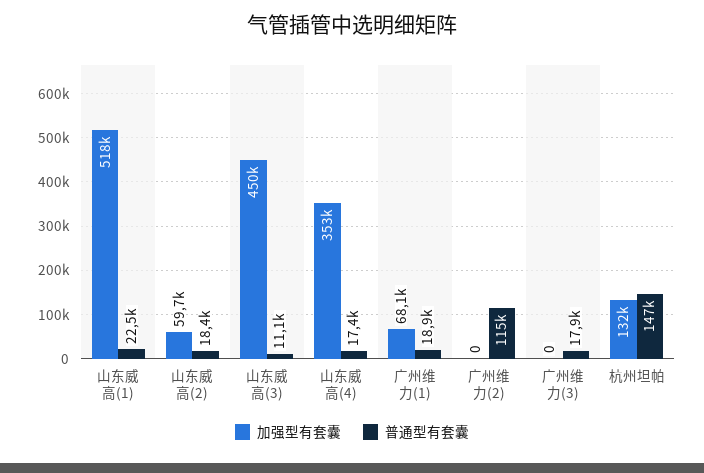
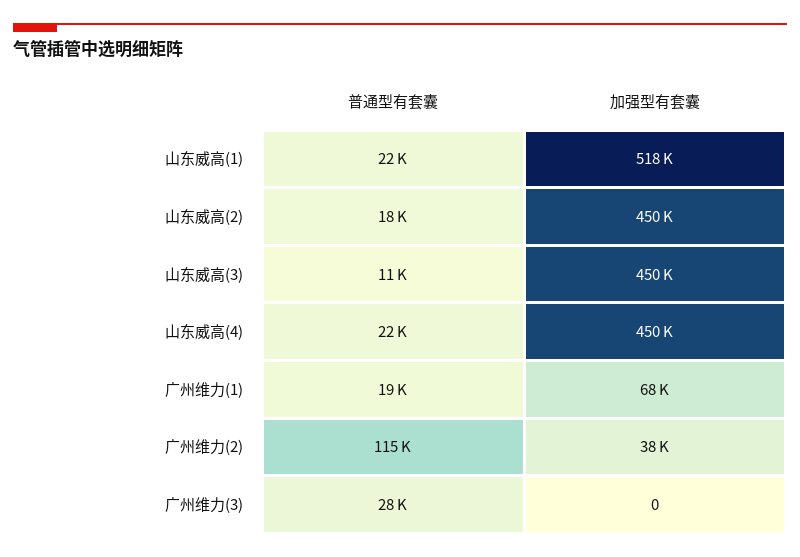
加强型有套囊, 山东威高(2): 59700 -> 450000
加强型有套囊, 山东威高(4): 353000 -> 450000
普通型有套囊, 山东威高(4): 17400 -> 22000
加强型有套囊, 广州维力(2): 0 -> 38000
普通型有套囊, 广州维力(3): 17900 -> 28000
加强型有套囊, 杭州坦帕: 132000 -> none
普通型有套囊, 杭州坦帕: 147000 -> none

